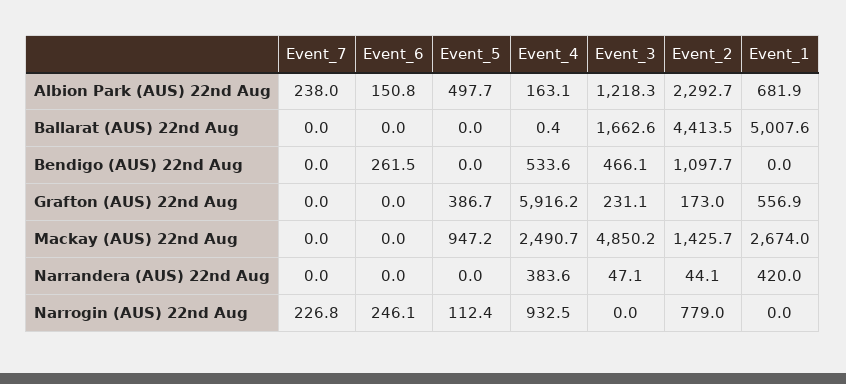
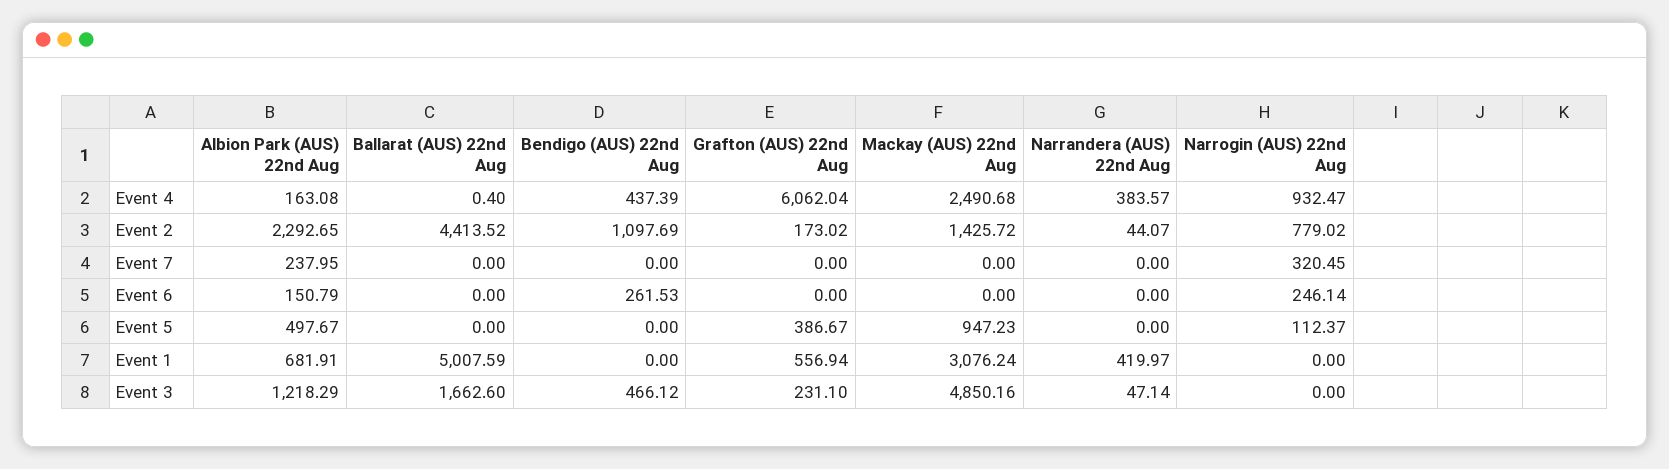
Event_4, Bendigo (AUS) 22nd Aug: 533.6 -> 437.39
Event_4, Grafton (AUS) 22nd Aug: 5916.2 -> 6062.04
Event_1, Mackay (AUS) 22nd Aug: 2674 -> 3076.24
Event_7, Narrogin (AUS) 22nd Aug: 226.8 -> 320.45

